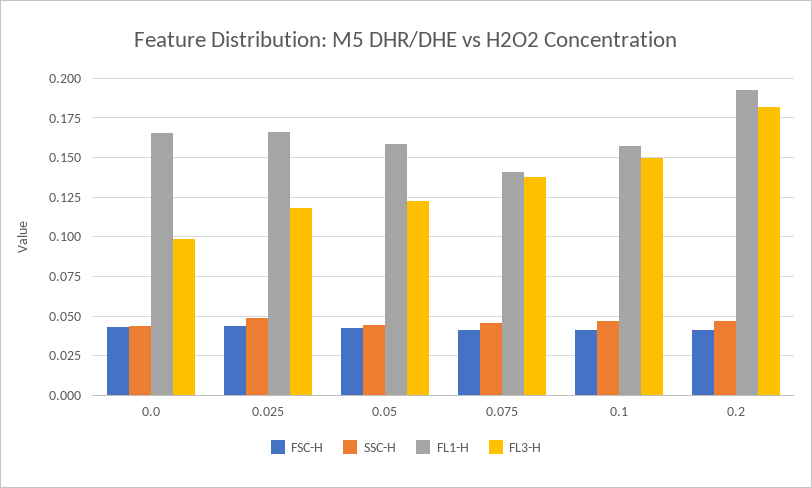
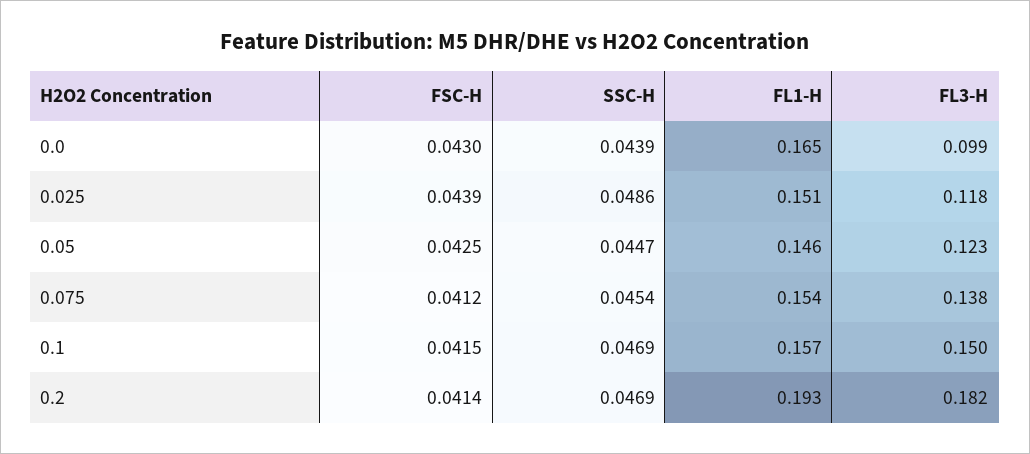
FL1-H, 0.025: 0.165 -> 0.151
FL1-H, 0.05: 0.16 -> 0.146
FL1-H, 0.075: 0.14 -> 0.154

